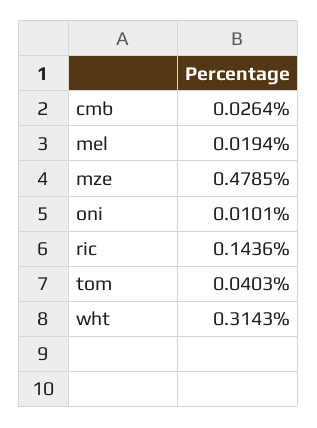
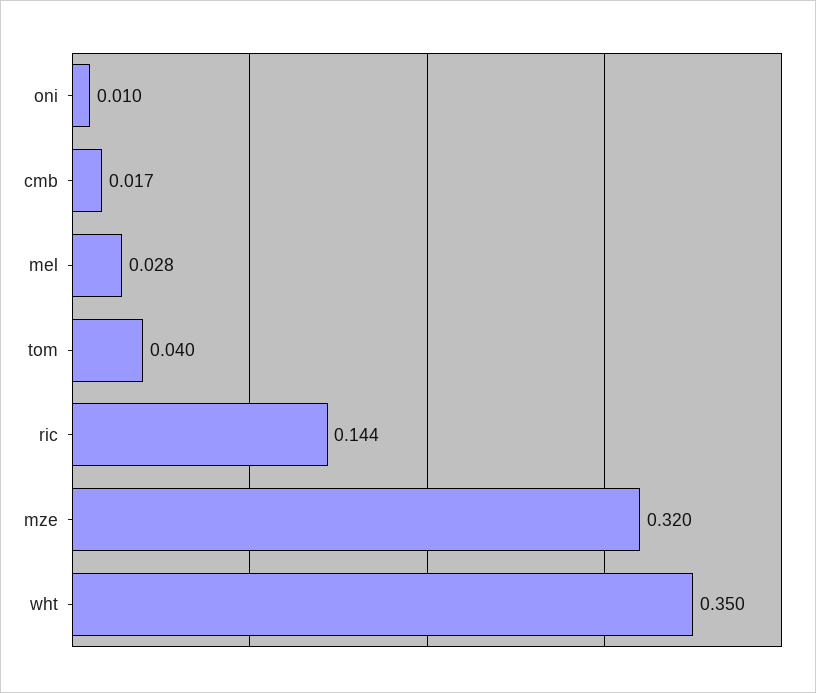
cmb: 0.0264 -> 0.017
mel: 0.0194 -> 0.028
mze: 0.4785 -> 0.32
wht: 0.3143 -> 0.35

